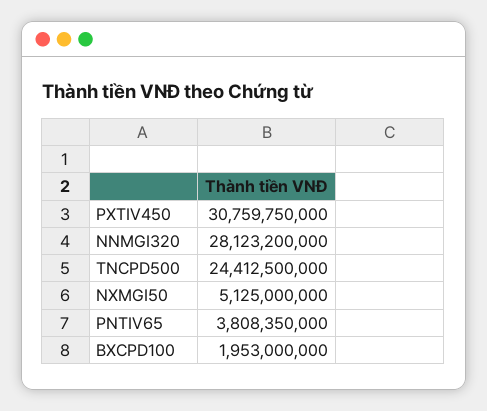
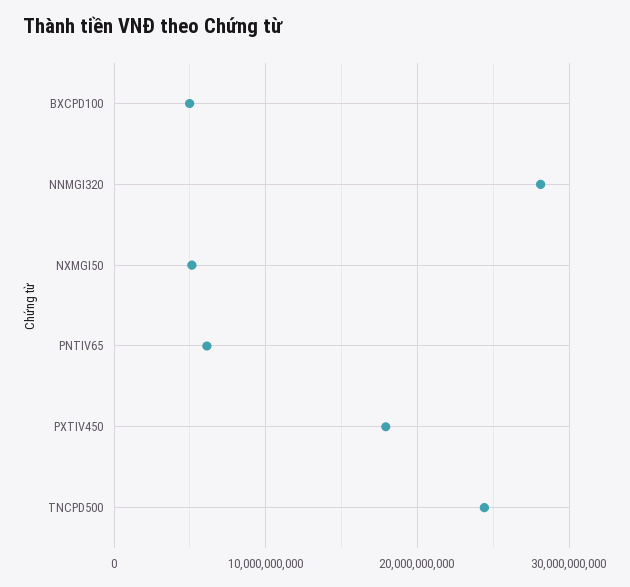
PXTIV450: 30759750000 -> 18000000000
PNTIV65: 3808350000 -> 6000000000
BXCPD100: 1953000000 -> 5000000000

